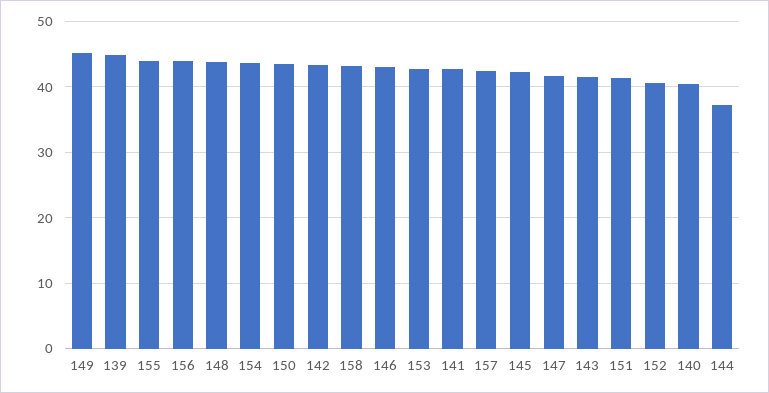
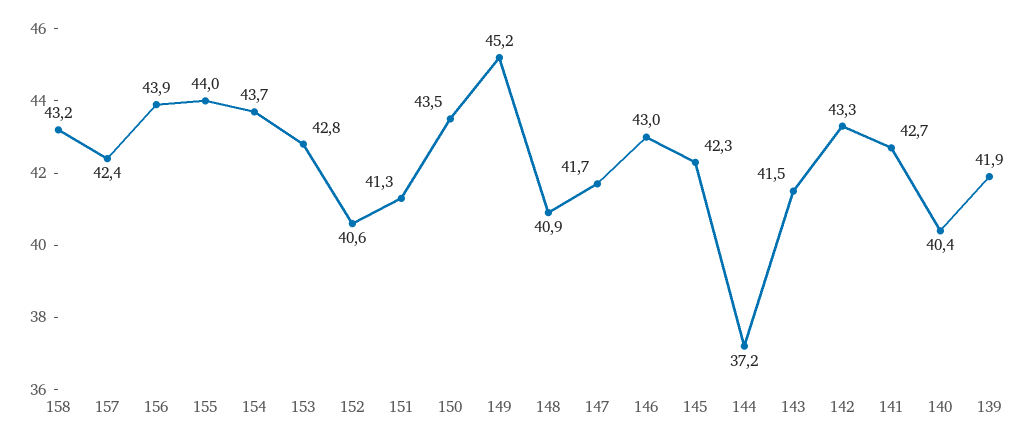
139: 45 -> 41.9
148: 44 -> 40.9

